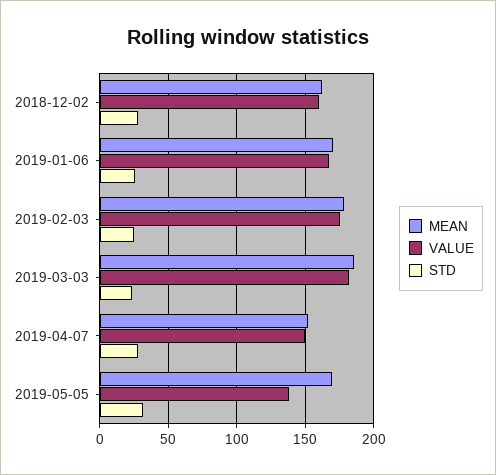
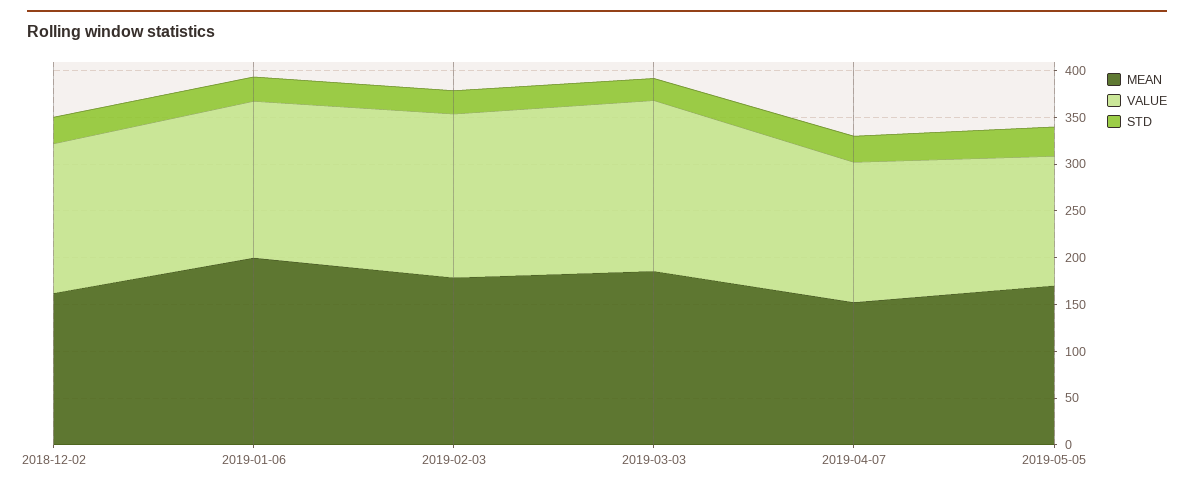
MEAN, 2019-01-06: 170 -> 200

